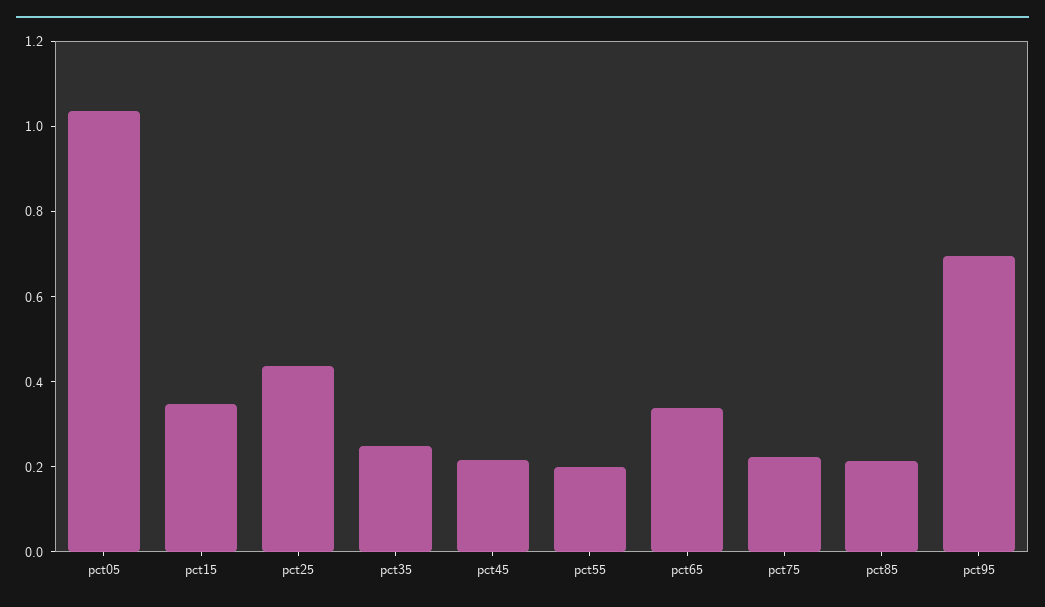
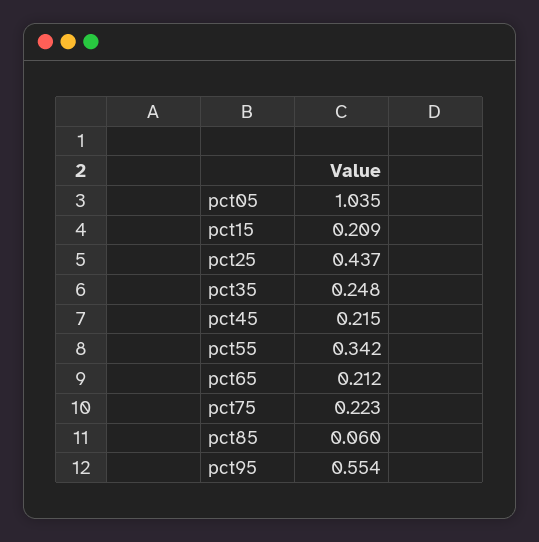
pct15: 0.35 -> 0.209
pct55: 0.2 -> 0.342
pct65: 0.35 -> 0.212
pct85: 0.2 -> 0.06
pct95: 0.7 -> 0.554

